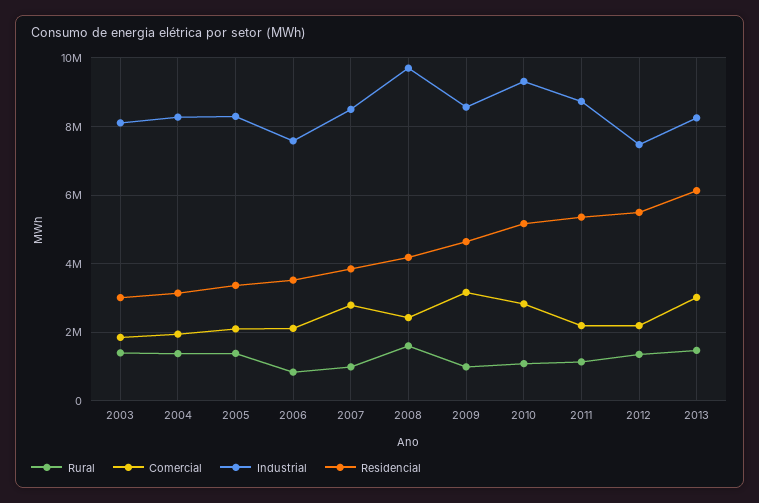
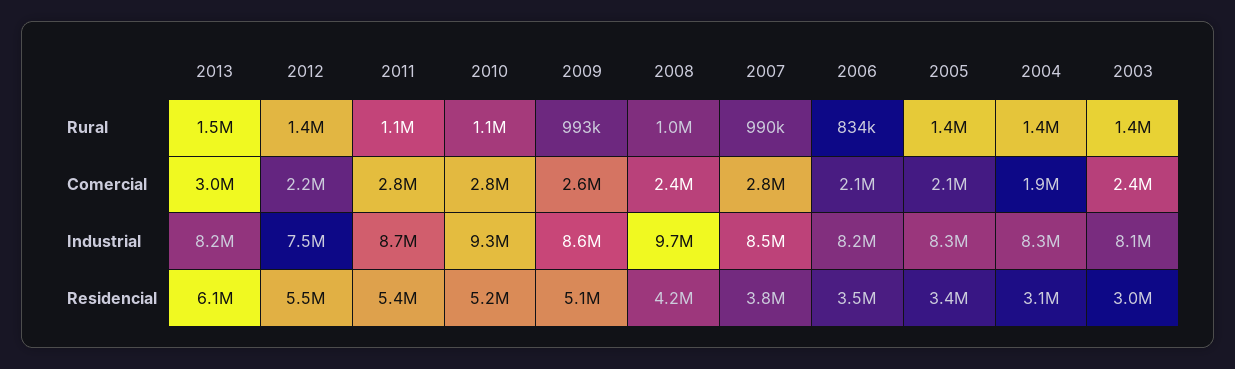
Comercial, 2003: 1800000 -> 2400000
Industrial, 2006: 7600000 -> 8200000
Rural, 2008: 1600000 -> 1000000
Comercial, 2009: 3200000 -> 2600000
Residencial, 2009: 4600000 -> 5100000
Comercial, 2011: 2200000 -> 2800000

